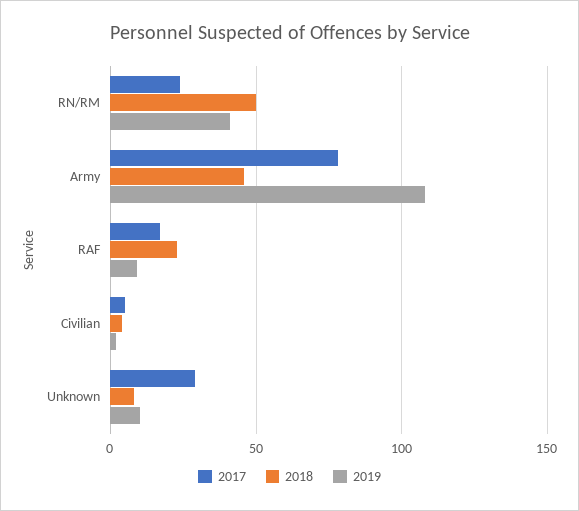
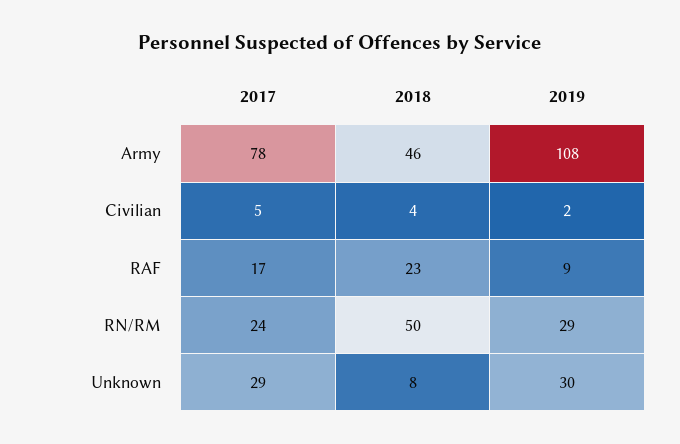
2019, RN/RM: 40 -> 29
2019, Unknown: 10 -> 30

